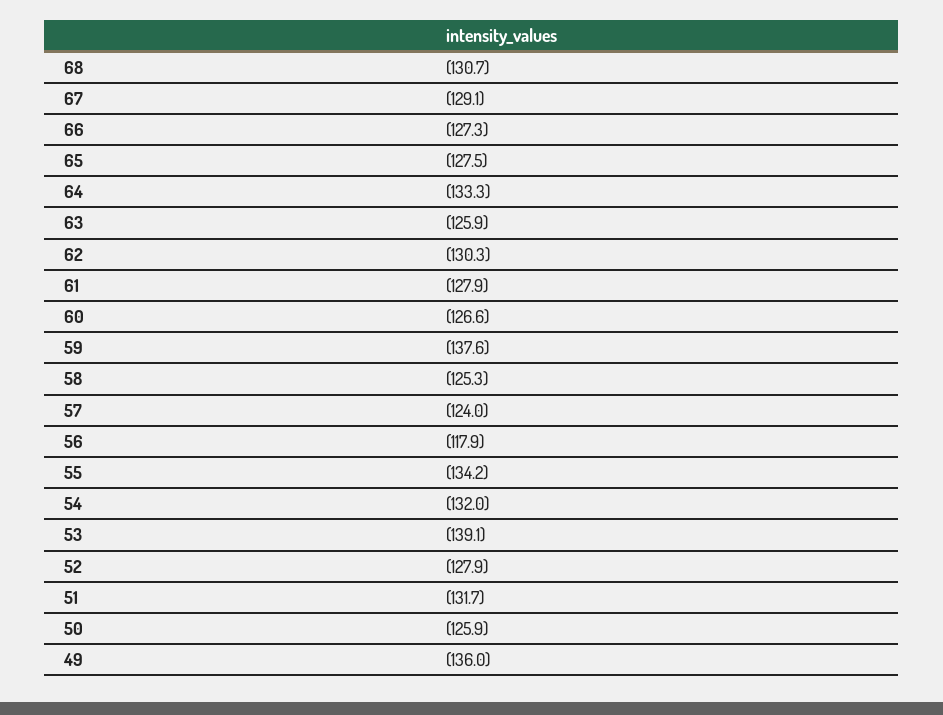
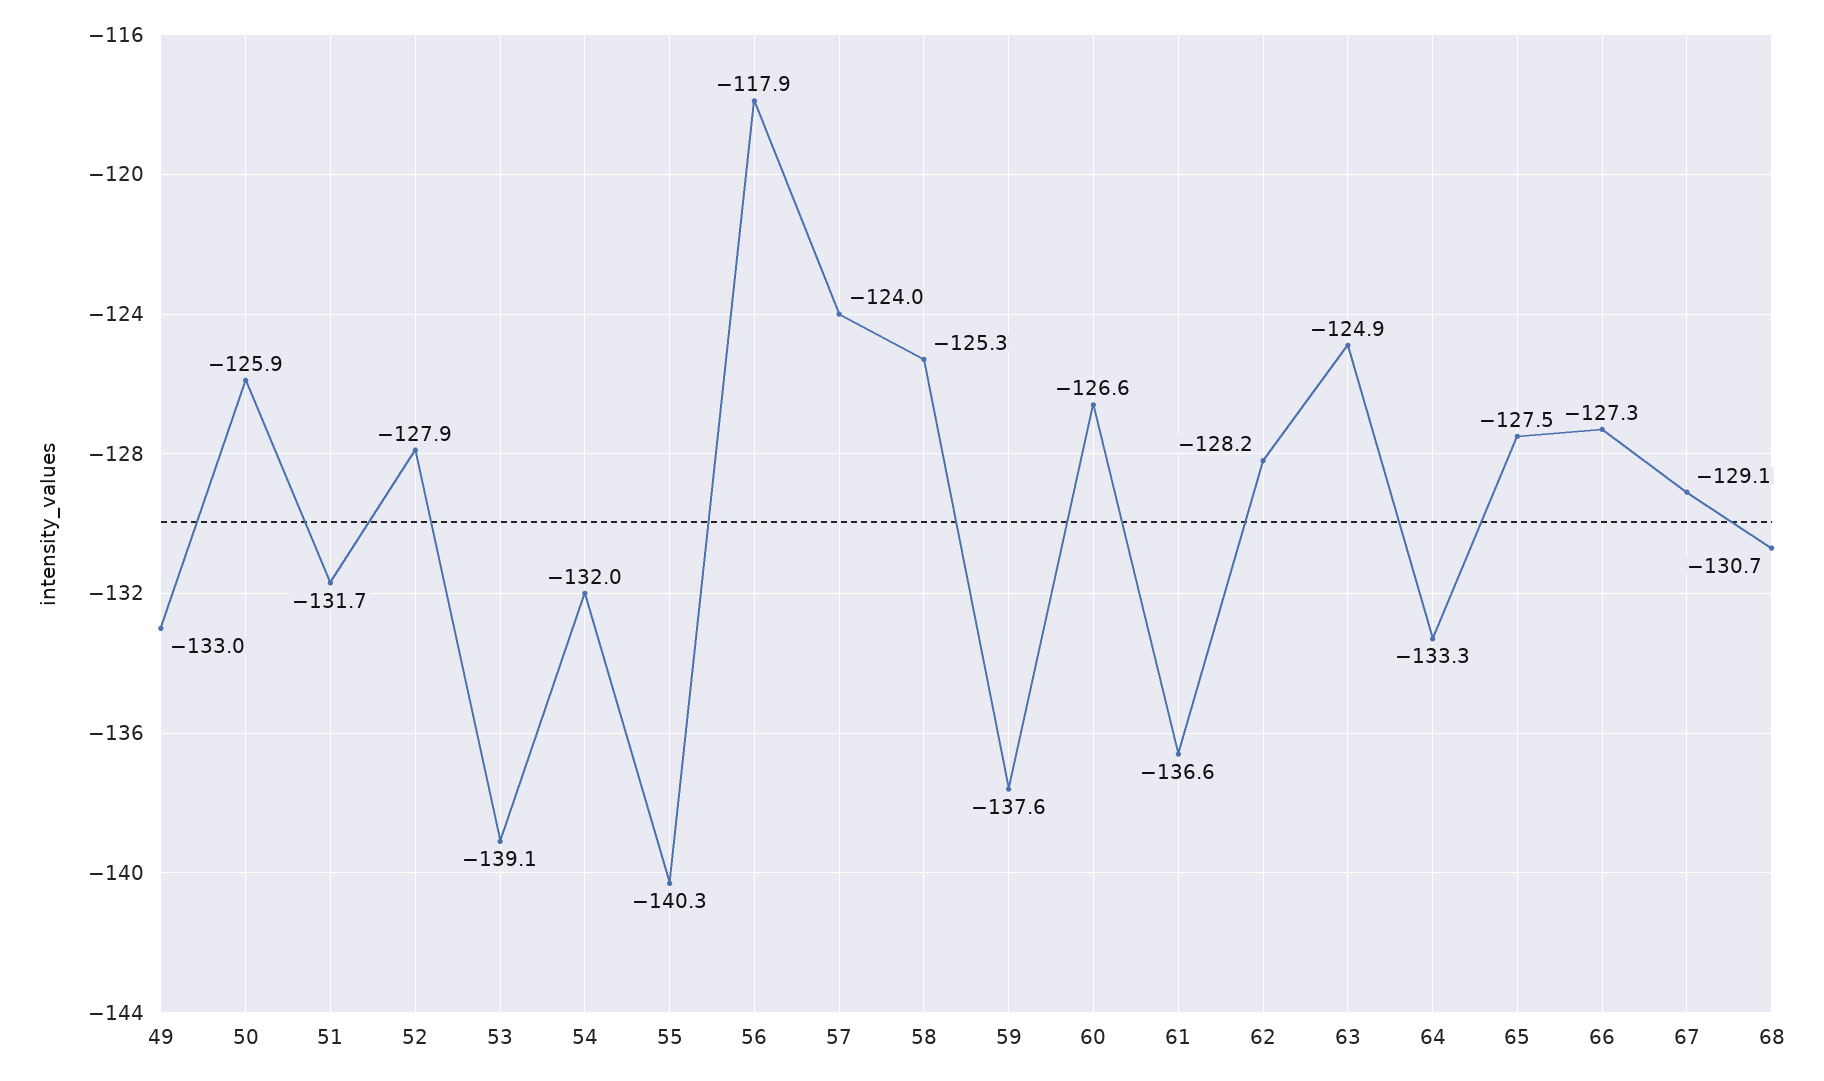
63: -125.9 -> -124.9
62: -130.3 -> -128.2
61: -127.9 -> -136.6
55: -134.2 -> -140.3
49: -136 -> -133

